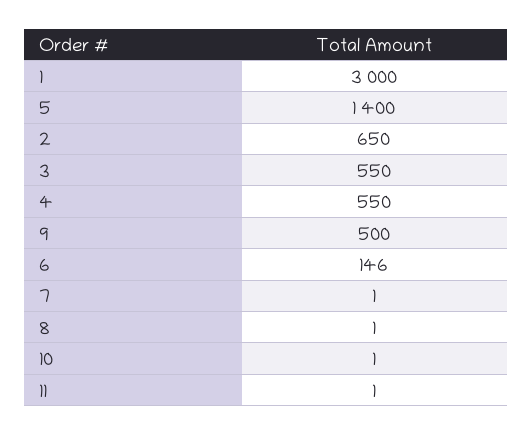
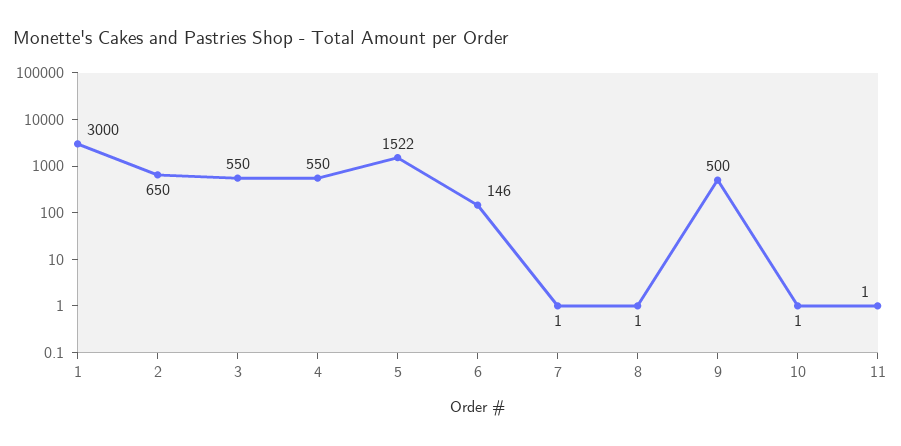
5: 1400 -> 1522

